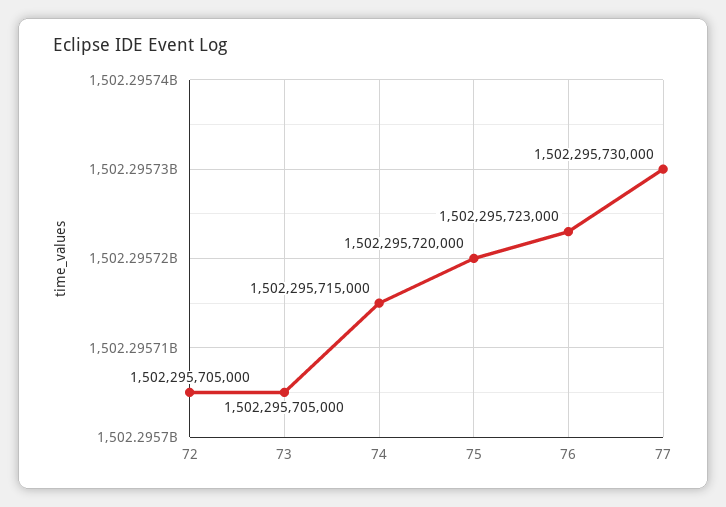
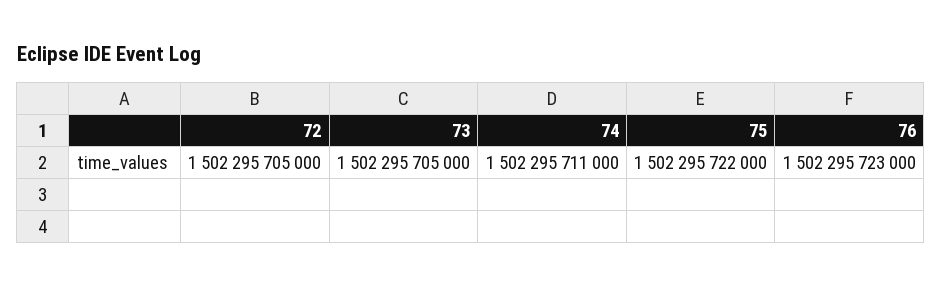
74: 1502295715000 -> 1502295711000
75: 1502295720000 -> 1502295722000
77: 1502295730000 -> none

